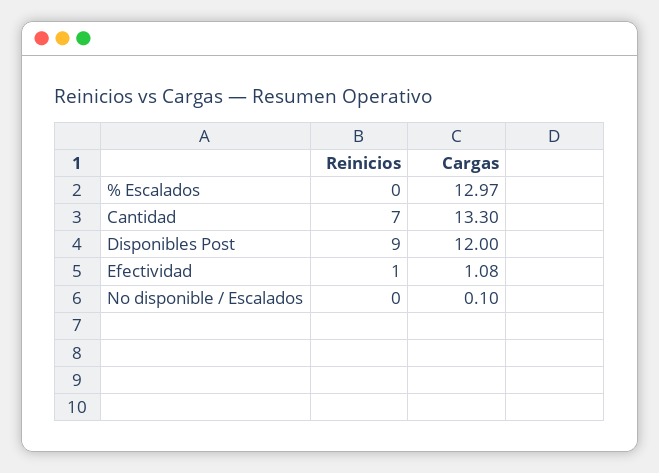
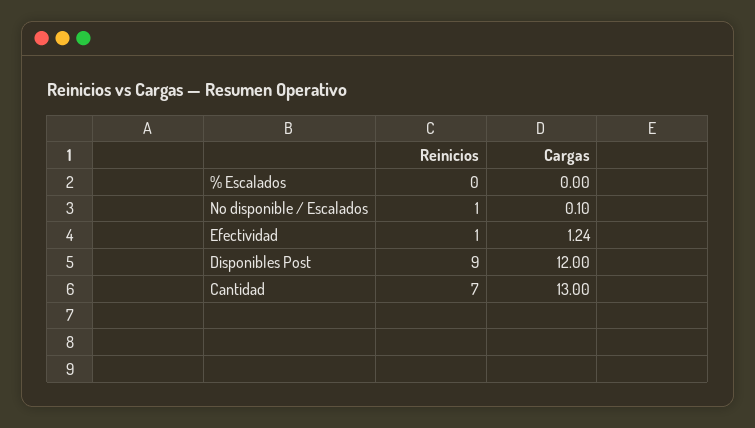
Cargas, % Escalados: 12.97 -> 0
Cargas, Cantidad: 13.3 -> 13
Cargas, Efectividad: 1.08 -> 1.24
Reinicios, No disponible / Escalados: 0 -> 1

